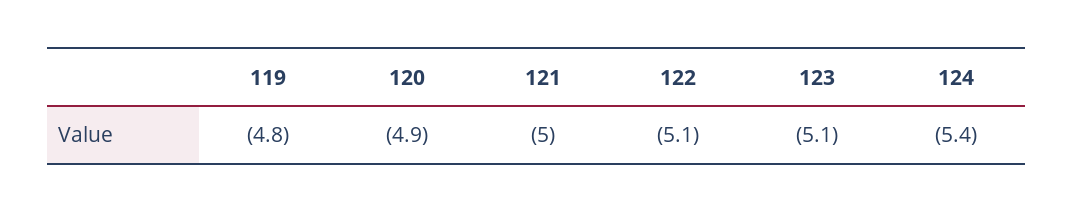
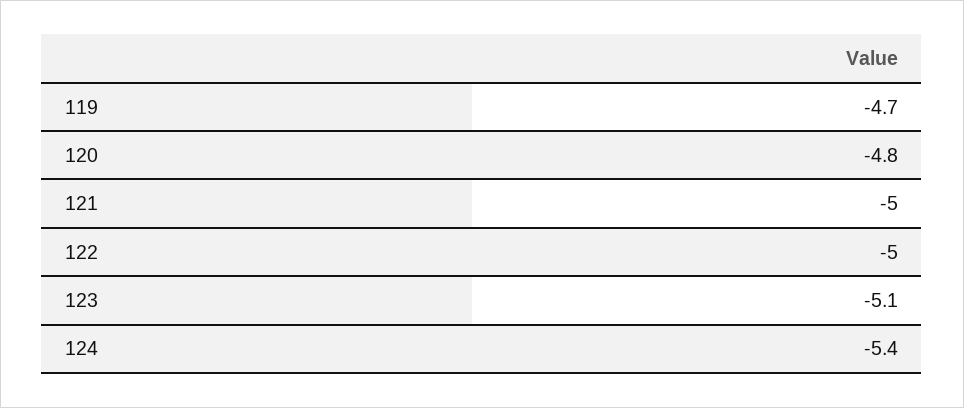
119: -4.8 -> -4.7
120: -4.9 -> -4.8
122: -5.1 -> -5

